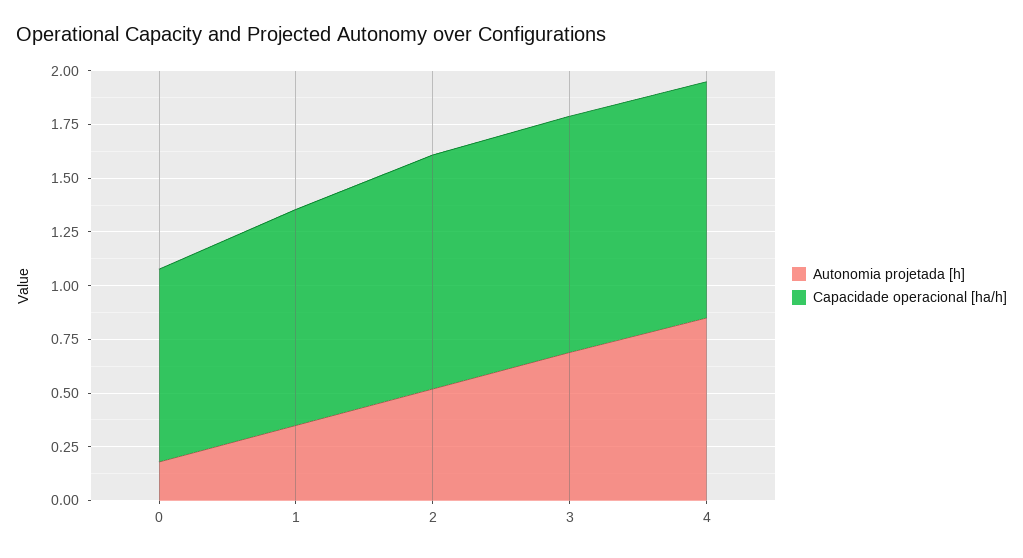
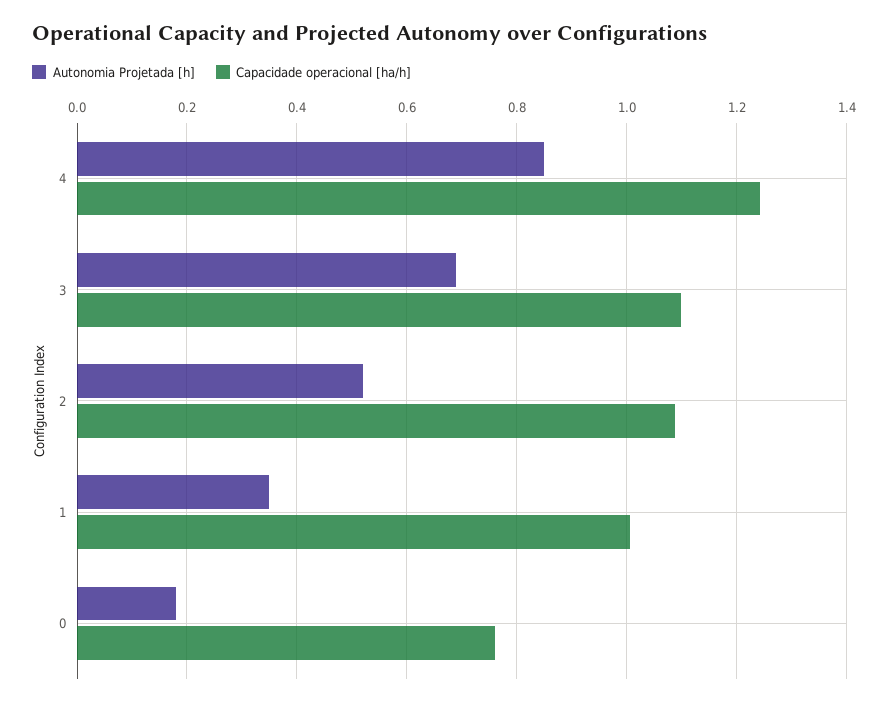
Capacidade operacional [ha/h], 0: 0.9 -> 0.76
Capacidade operacional [ha/h], 4: 1.1 -> 1.24

